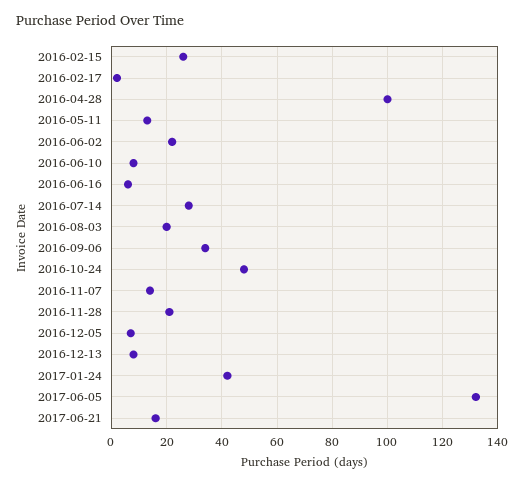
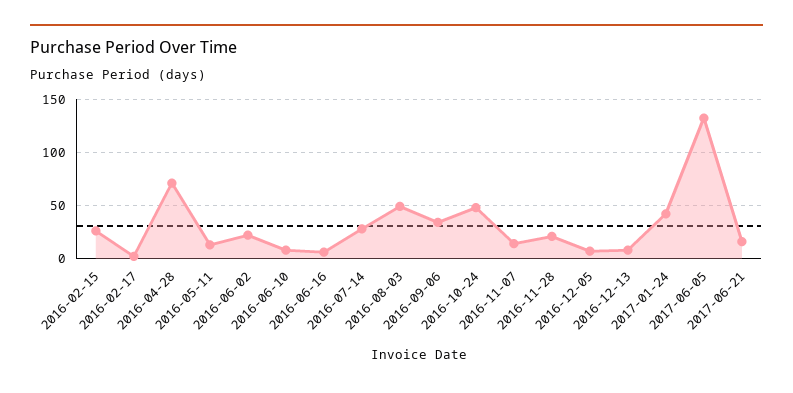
2016-04-28: 100 -> 70
2016-08-03: 20 -> 50

